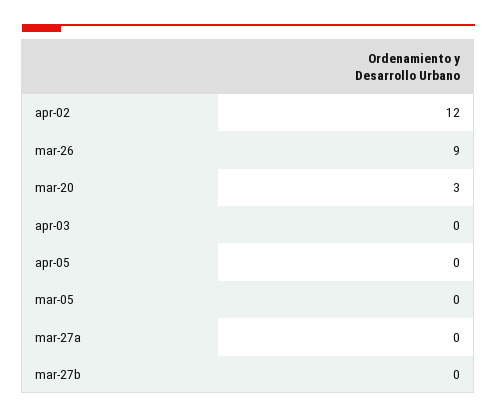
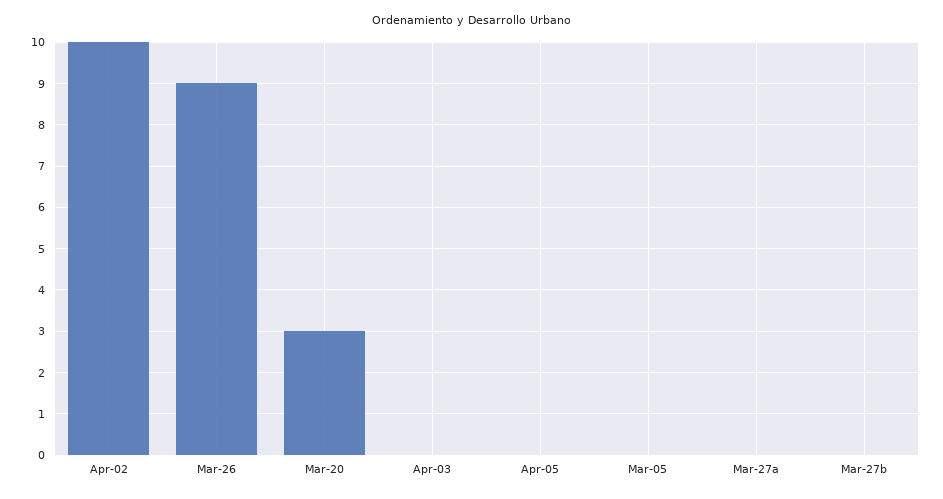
apr-02: 12 -> 10

